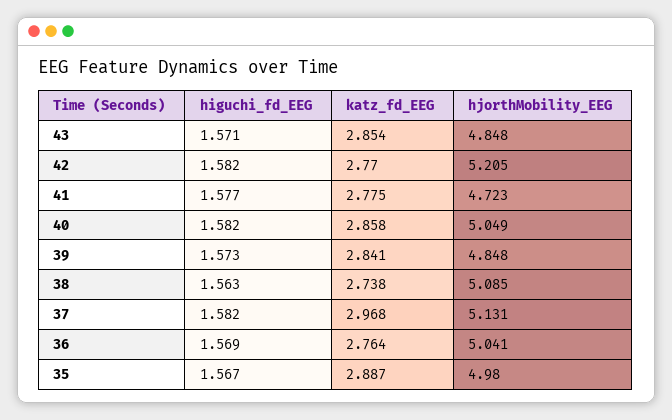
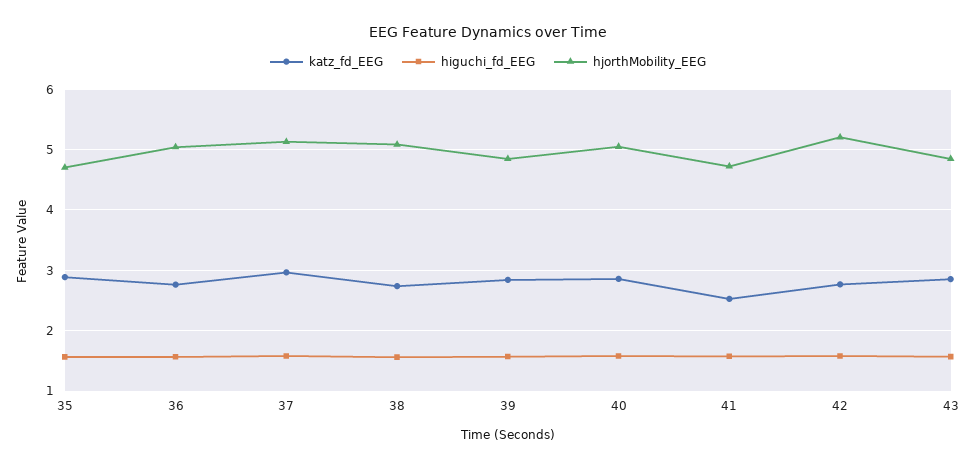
katz_fd_EEG, 41: 2.775 -> 2.5
hjorthMobility_EEG, 35: 4.98 -> 4.7

